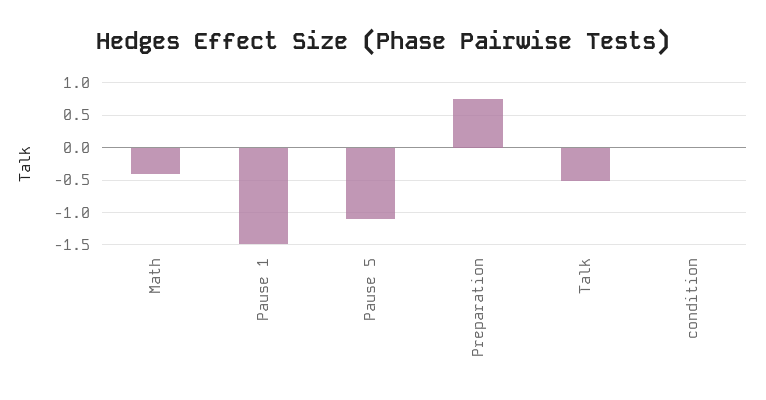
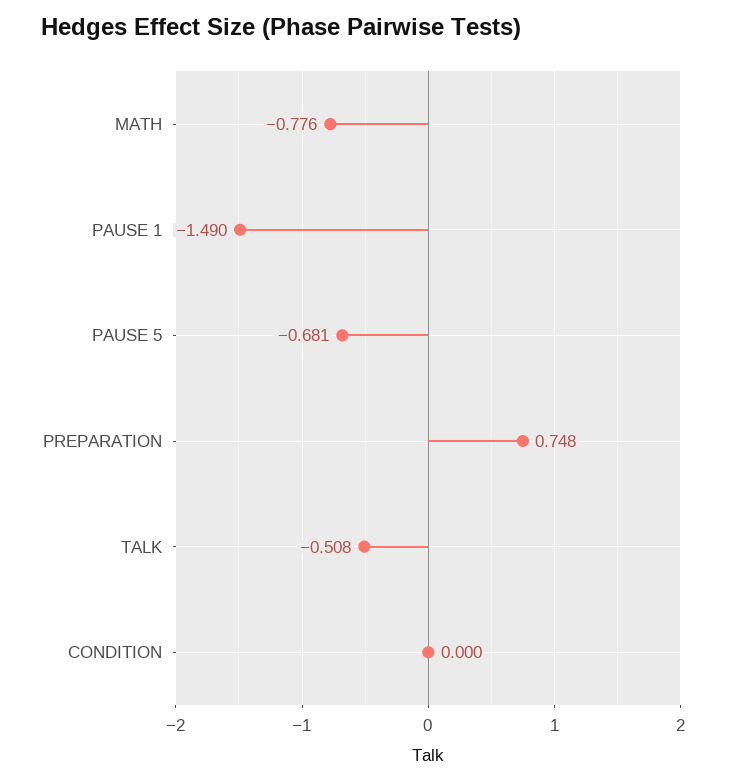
Math: -0.4 -> -0.776
Pause 5: -1.1 -> -0.681

